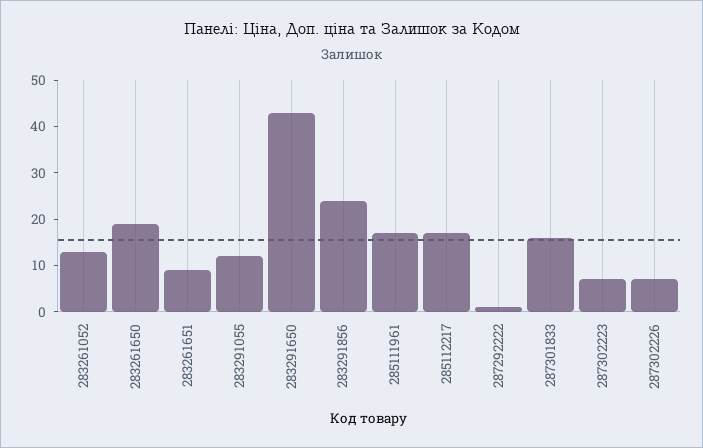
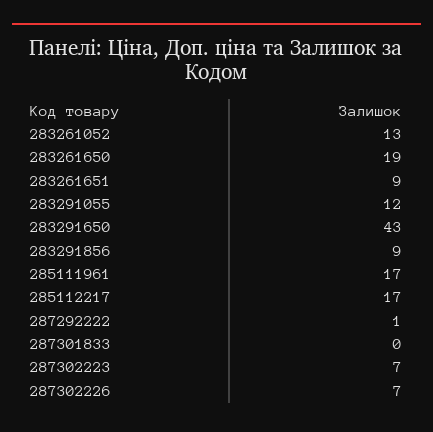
283291856: 25 -> 9
287301833: 15 -> 0

